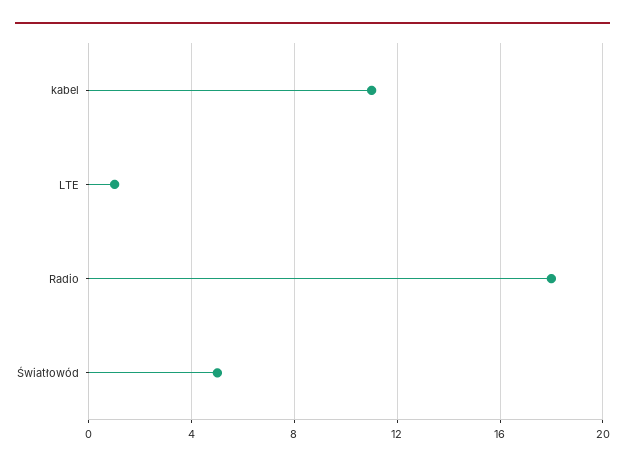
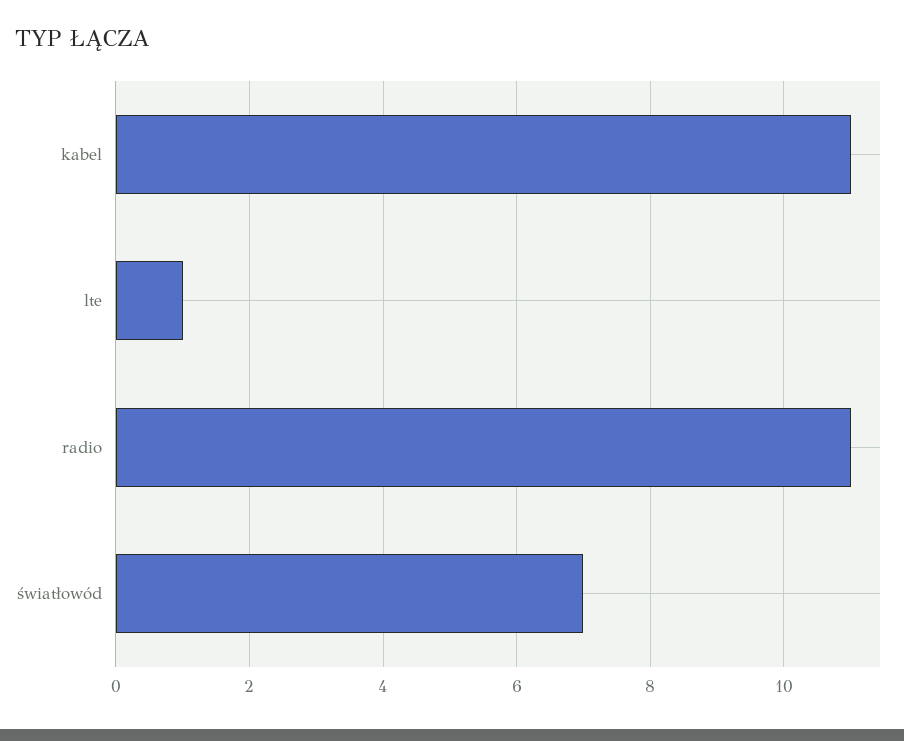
Radio: 18 -> 11
Światłowód: 5 -> 7

